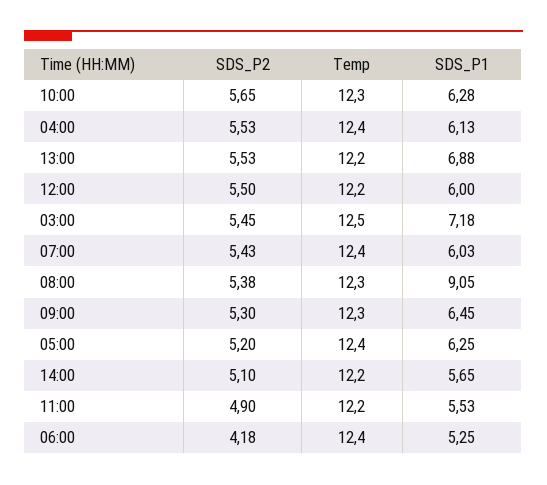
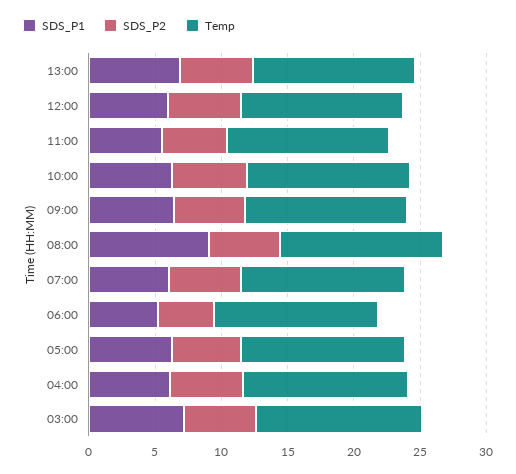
SDS_P2, 14:00: 5.1 -> none
Temp, 14:00: 12.2 -> none
SDS_P1, 14:00: 5.65 -> none

